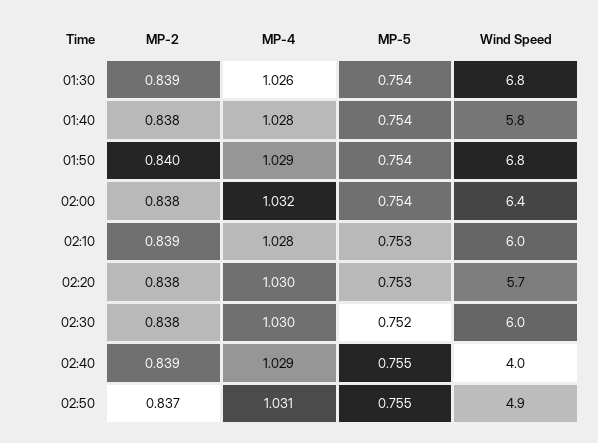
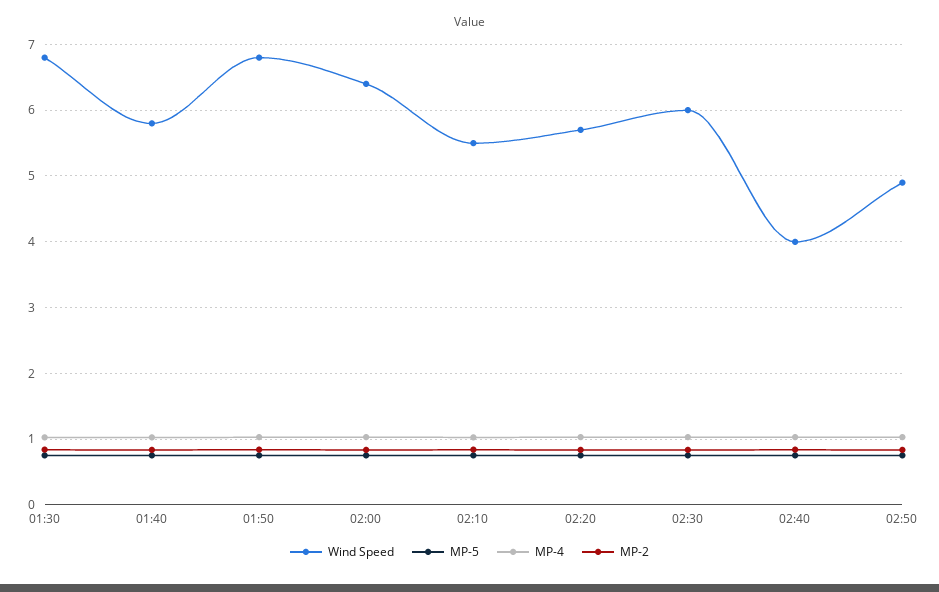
Wind Speed, 02:10: 6 -> 5.5

